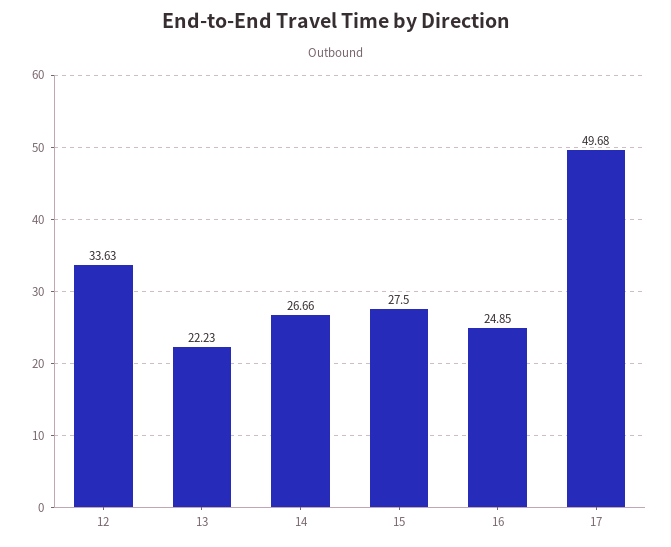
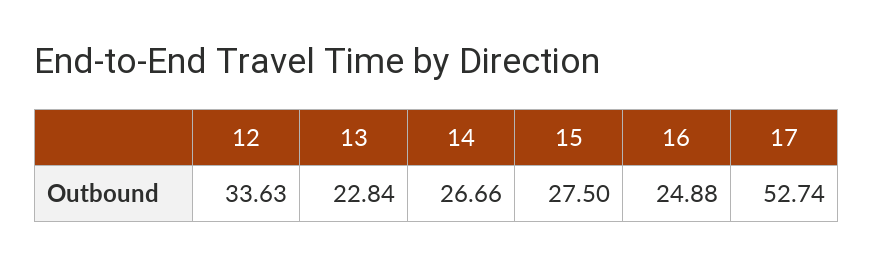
13: 22.23 -> 22.84
16: 24.85 -> 24.88
17: 49.68 -> 52.74

